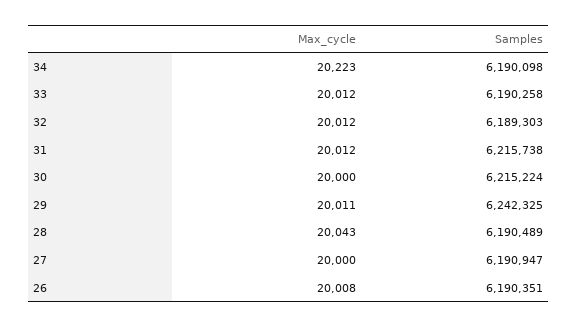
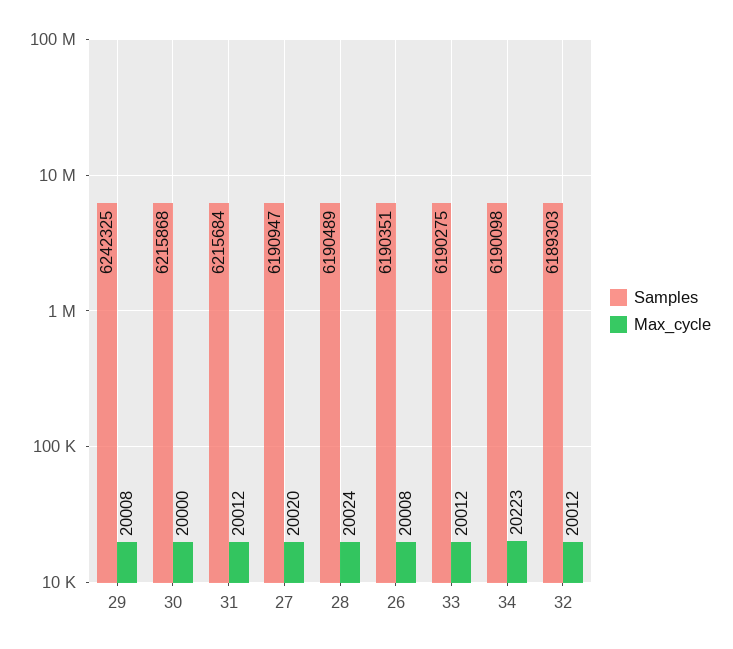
Samples, 33: 6190258 -> 6190275
Samples, 31: 6215738 -> 6215684
Samples, 30: 6215224 -> 6215868
Max_cycle, 29: 20011 -> 20008
Max_cycle, 28: 20043 -> 20024
Max_cycle, 27: 20000 -> 20020

